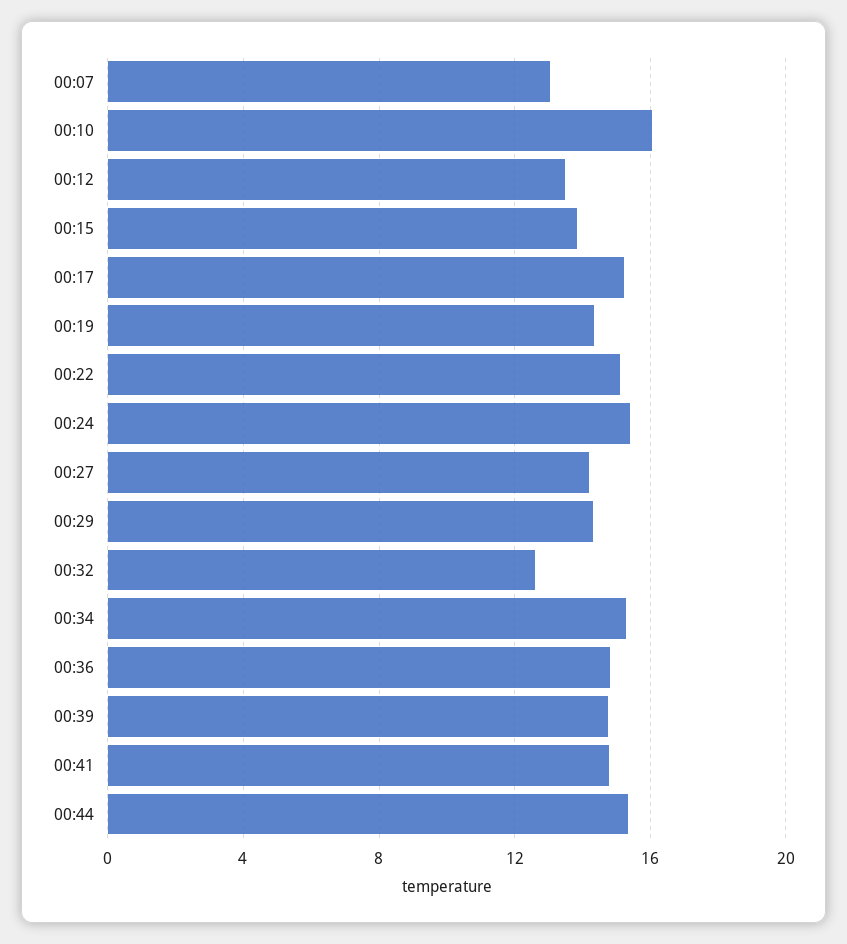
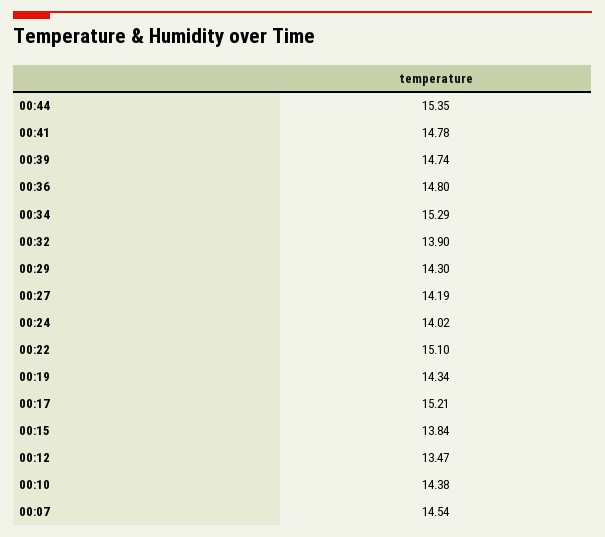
00:07: 13 -> 14.54
00:10: 16 -> 14.38
00:24: 15.5 -> 14.02
00:32: 12.5 -> 13.9

